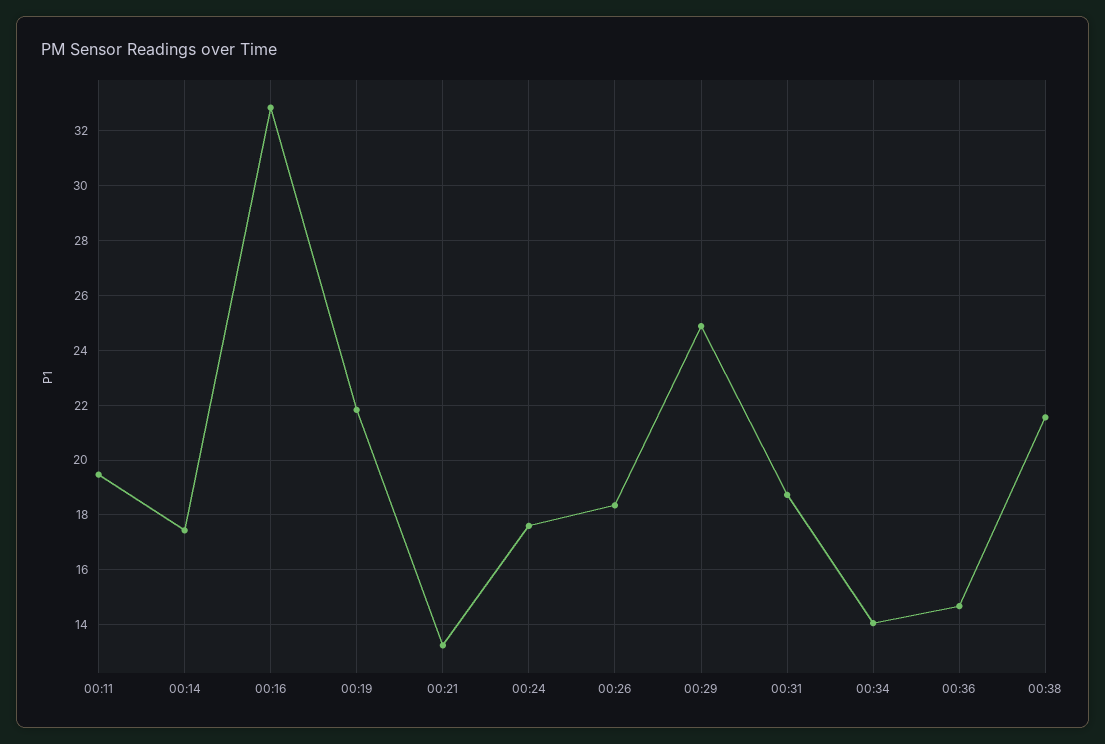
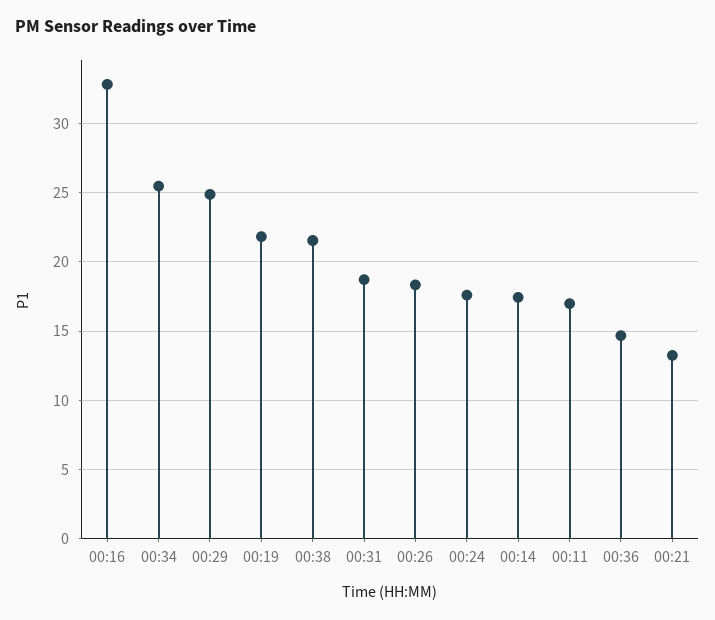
00:11: 19.5 -> 17
00:34: 14 -> 25.5

